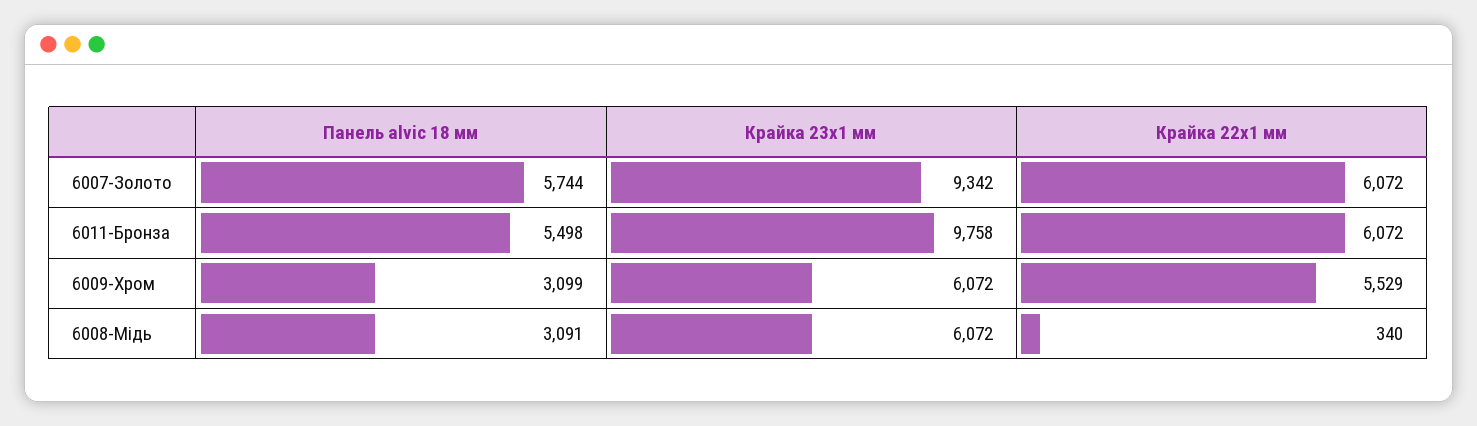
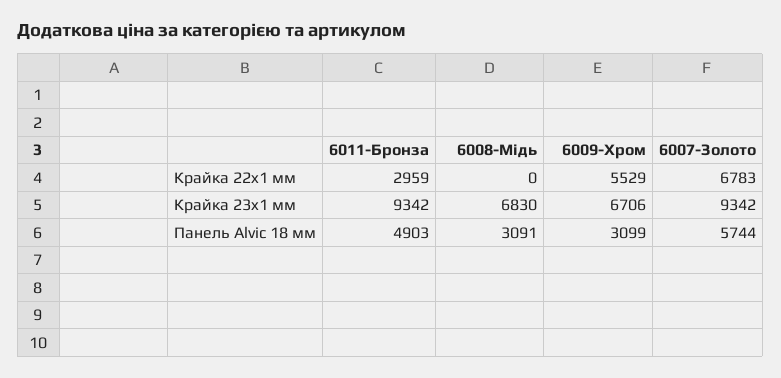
Крайка 22x1 мм, 6007-Золото: 6072 -> 6783
Панель alvic 18 мм, 6011-Бронза: 5498 -> 4903
Крайка 23x1 мм, 6011-Бронза: 9758 -> 9342
Крайка 22x1 мм, 6011-Бронза: 6072 -> 2959
Крайка 23x1 мм, 6009-Хром: 6072 -> 6706
Крайка 23x1 мм, 6008-Мідь: 6072 -> 6830
Крайка 22x1 мм, 6008-Мідь: 340 -> 0

